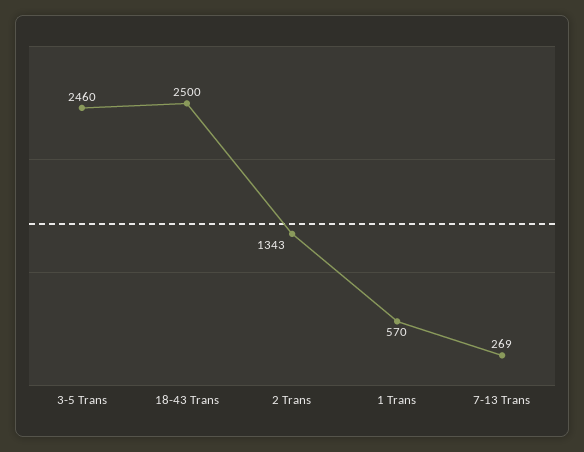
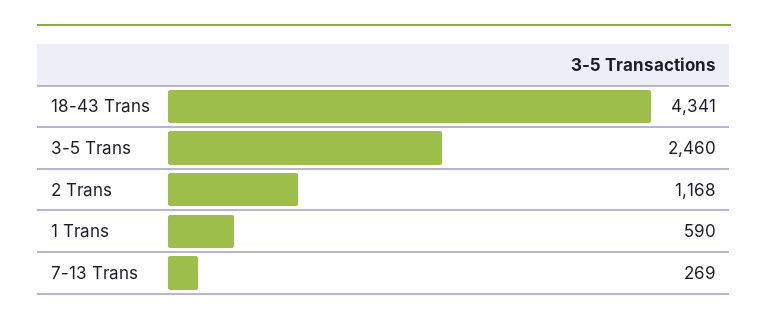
18-43 Trans: 2500 -> 4341
2 Trans: 1343 -> 1168
1 Trans: 570 -> 590

